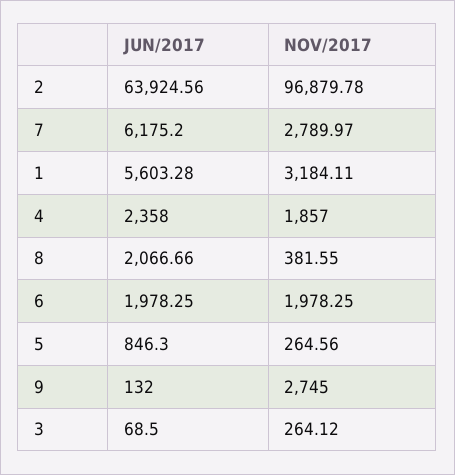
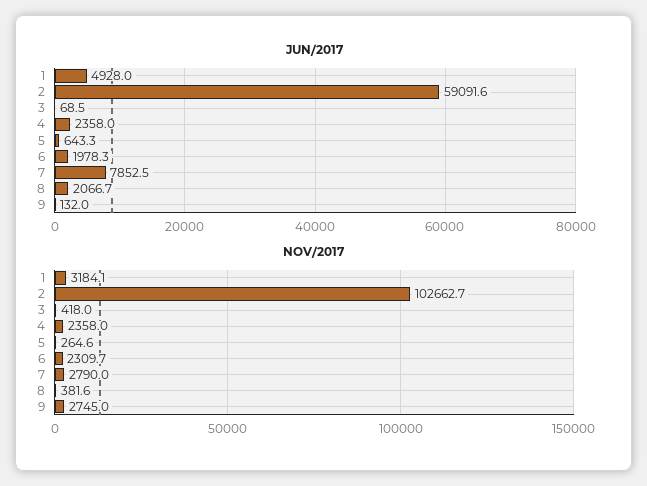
JUN/2017, 2: 63924.56 -> 59091.6
NOV/2017, 2: 96879.78 -> 102662.7
JUN/2017, 7: 6175.2 -> 7852.5
JUN/2017, 1: 5603.28 -> 4928
NOV/2017, 4: 1857 -> 2358
NOV/2017, 6: 1978.25 -> 2309.7
JUN/2017, 5: 846.3 -> 643.3
NOV/2017, 3: 264.12 -> 418

